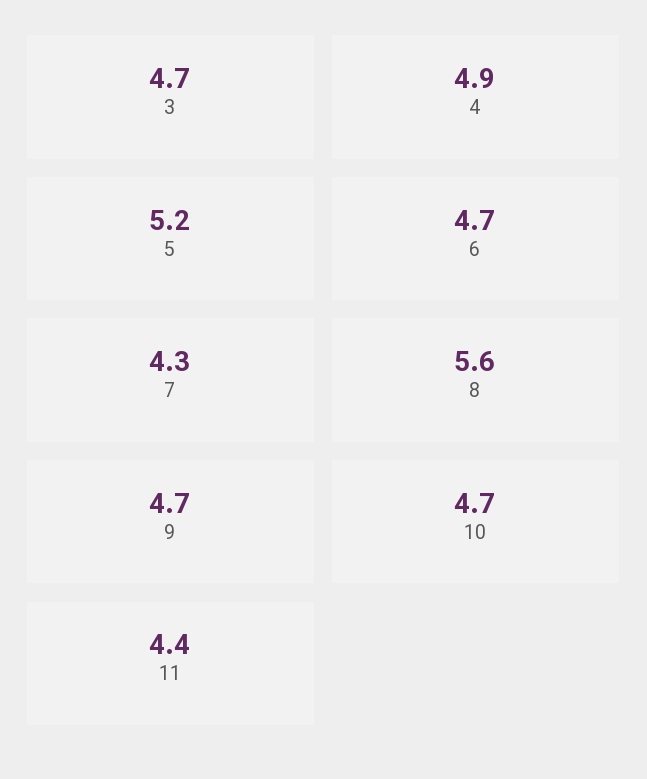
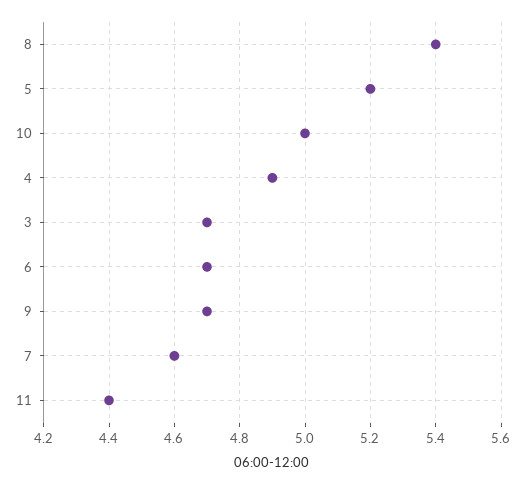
7: 4.3 -> 4.6
8: 5.6 -> 5.4
10: 4.7 -> 5

